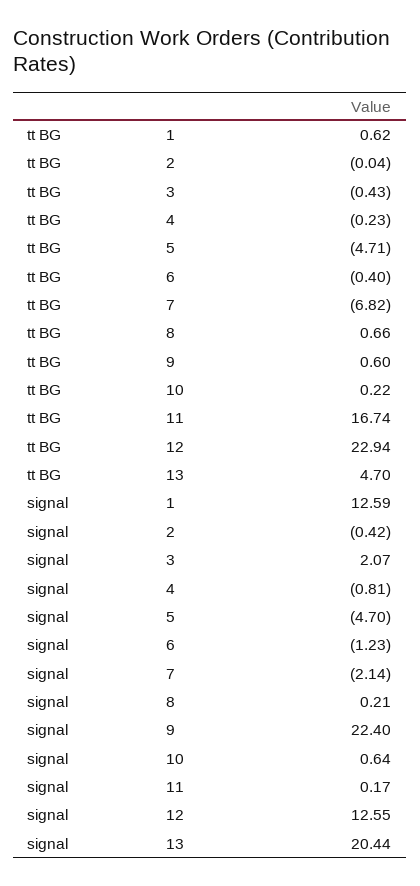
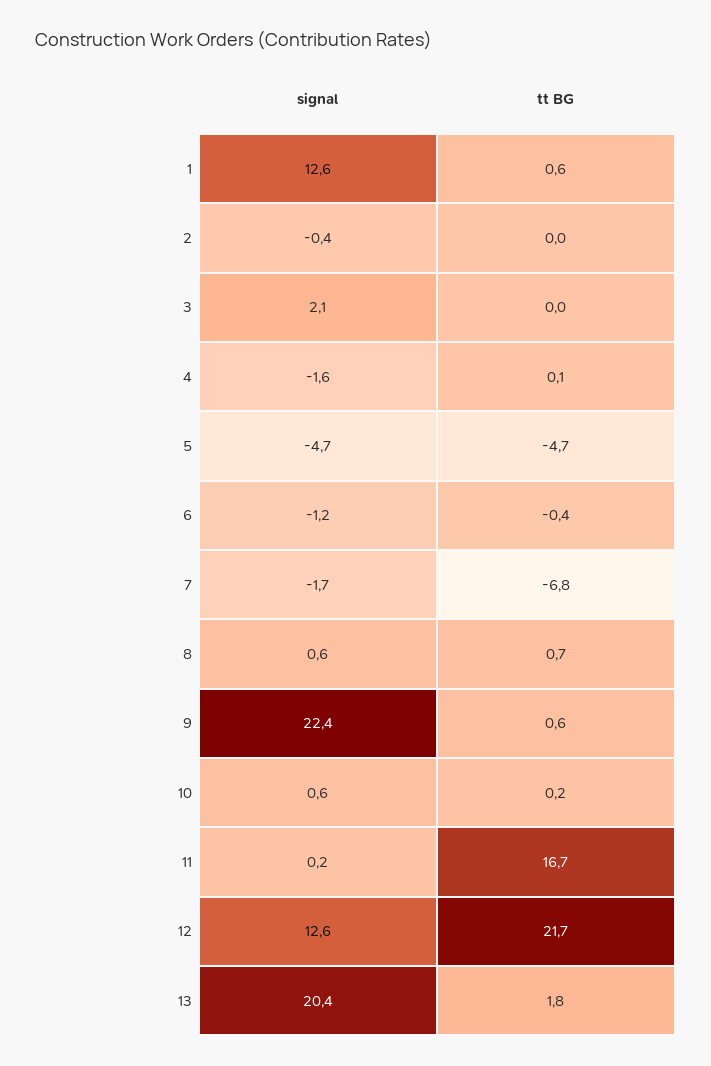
tt BG, 3: -0.43 -> 0
tt BG, 4: -0.23 -> 0.1
tt BG, 12: 22.94 -> 21.7
tt BG, 13: 4.7 -> 1.8
signal, 4: -0.81 -> -1.6
signal, 7: -2.14 -> -1.7
signal, 8: 0.21 -> 0.6

